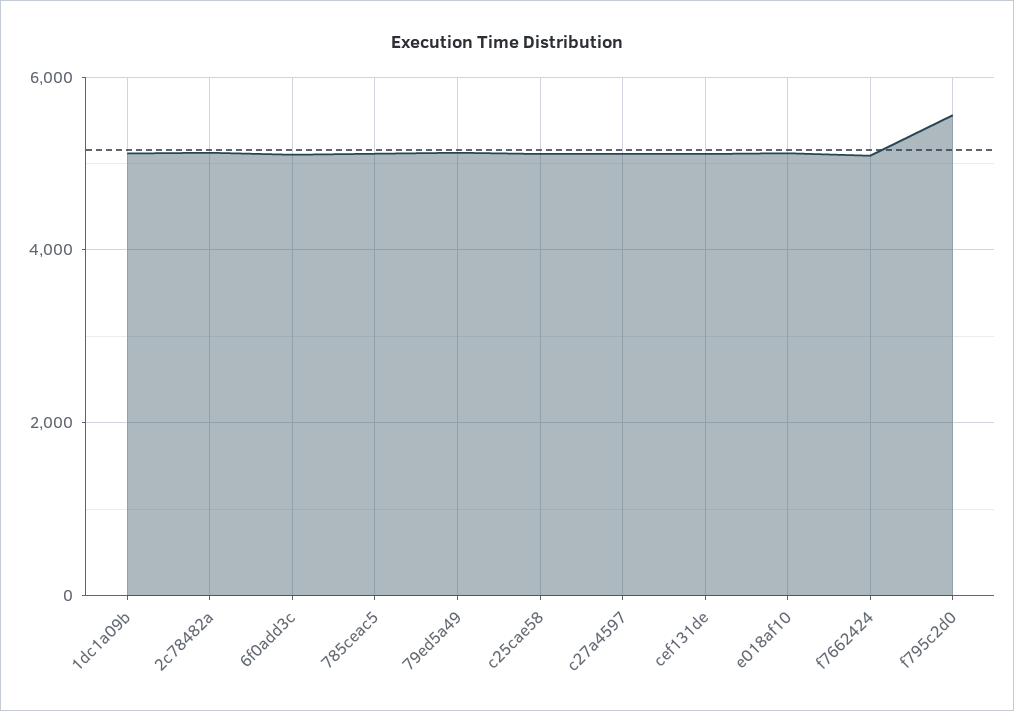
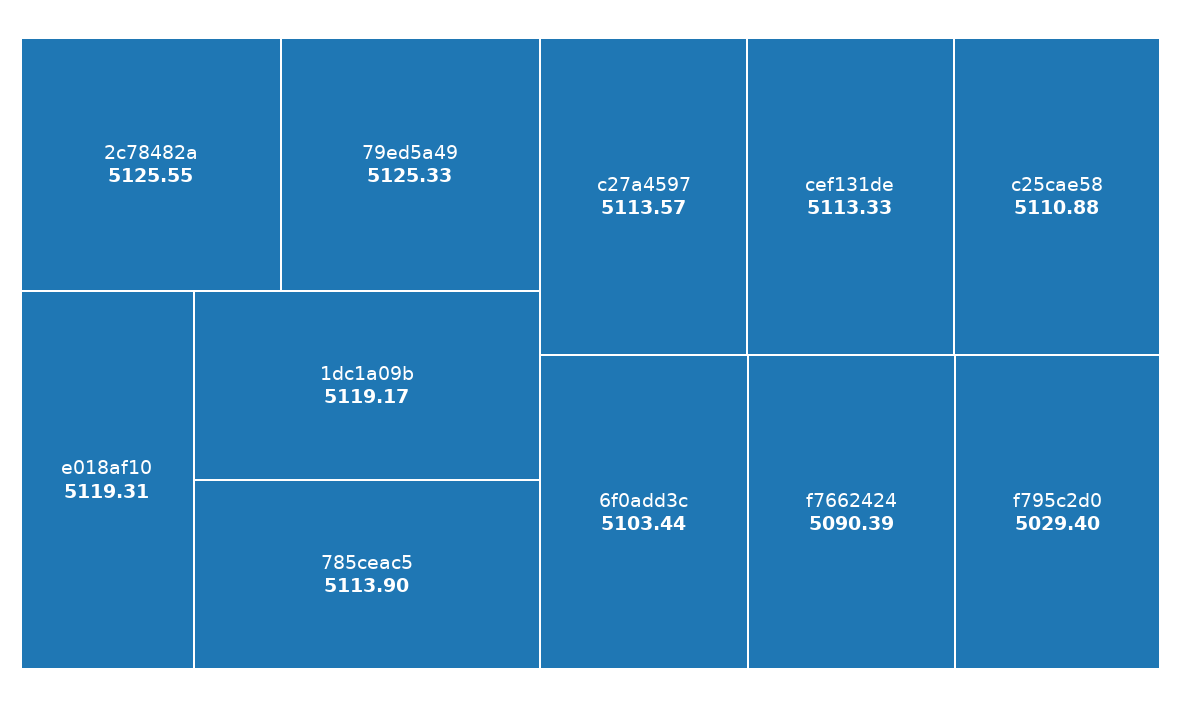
f795c2d0: 5600 -> 5029.4

